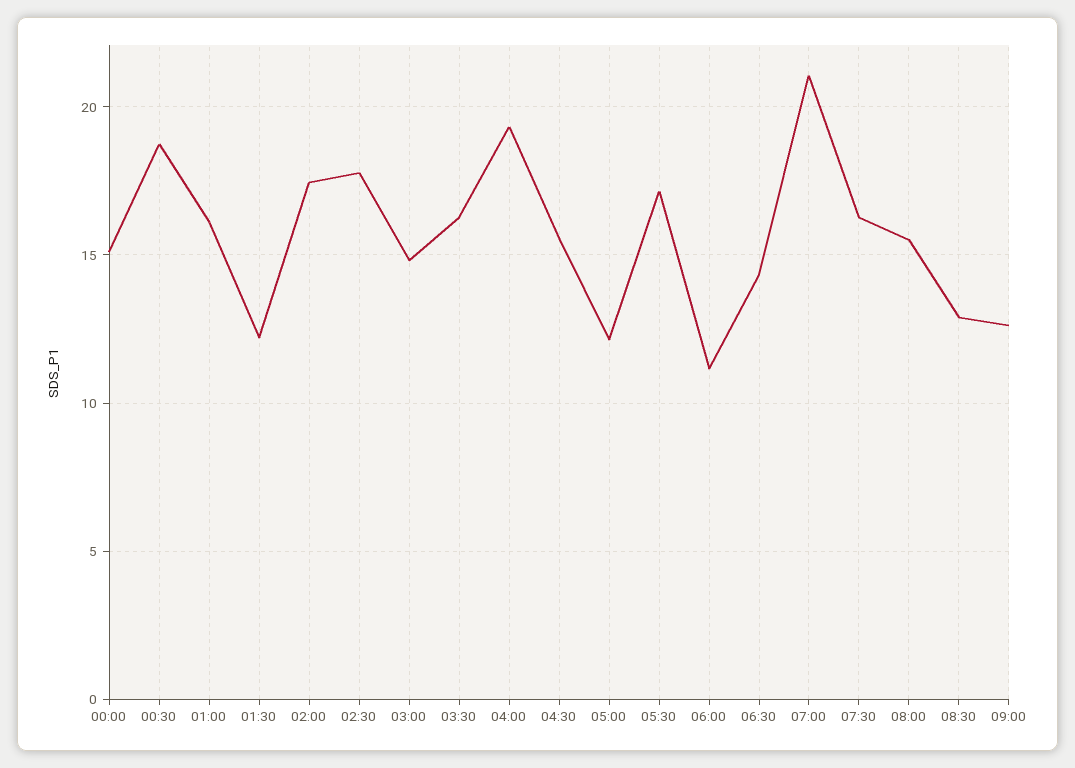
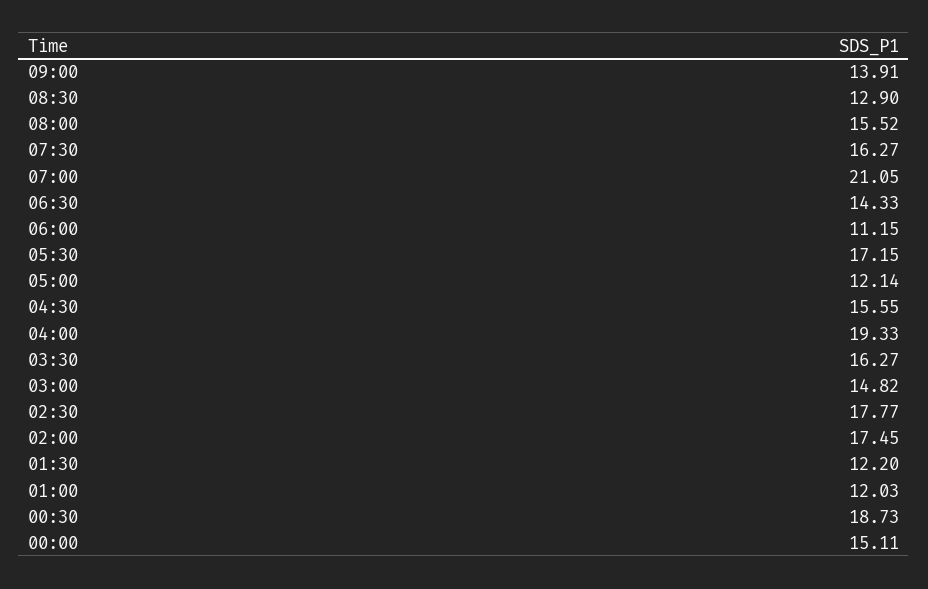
01:00: 16 -> 12.03
09:00: 12.5 -> 13.91

